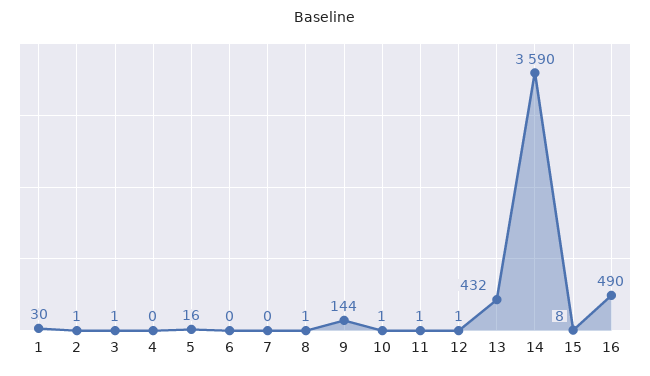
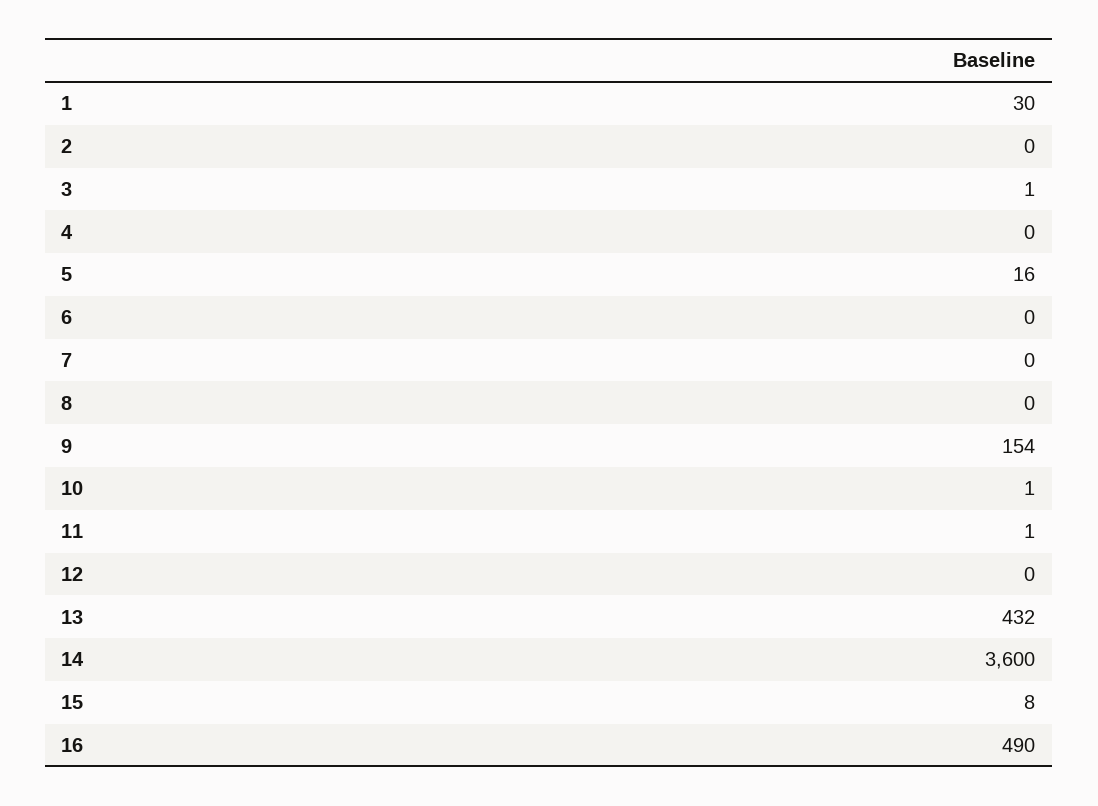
2: 1 -> 0
8: 1 -> 0
9: 144 -> 154
12: 1 -> 0
14: 3590 -> 3600

